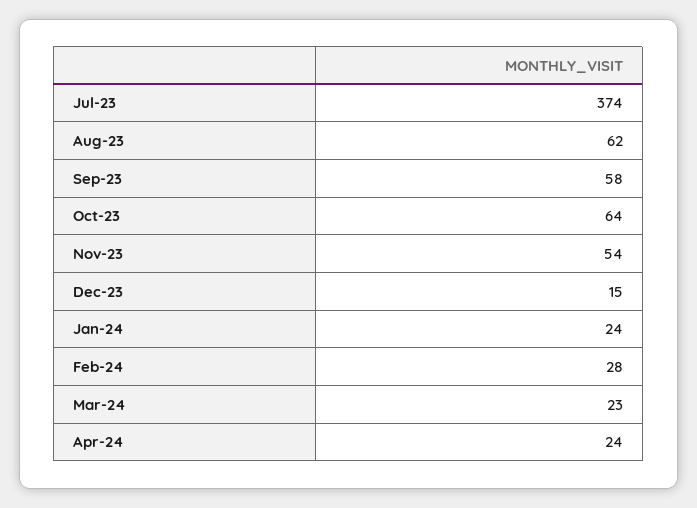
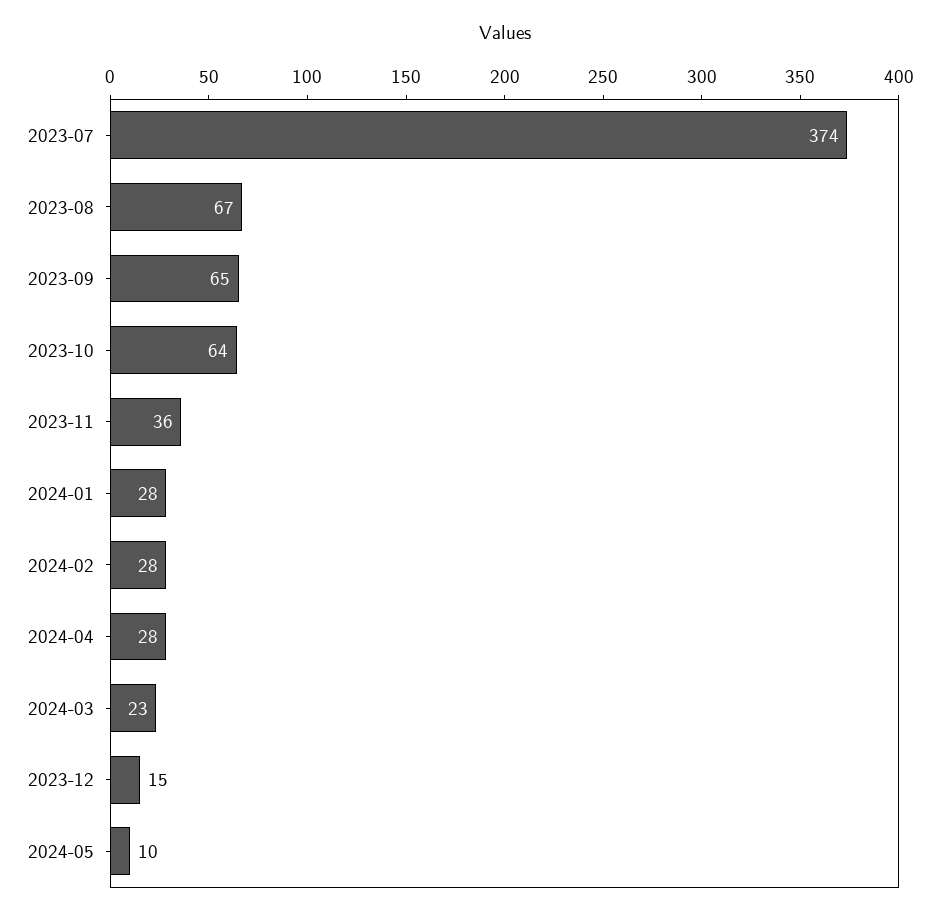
Aug-23: 62 -> 67
Sep-23: 58 -> 65
Nov-23: 54 -> 36
Jan-24: 24 -> 28
Apr-24: 24 -> 28
2024-05: none -> 10

